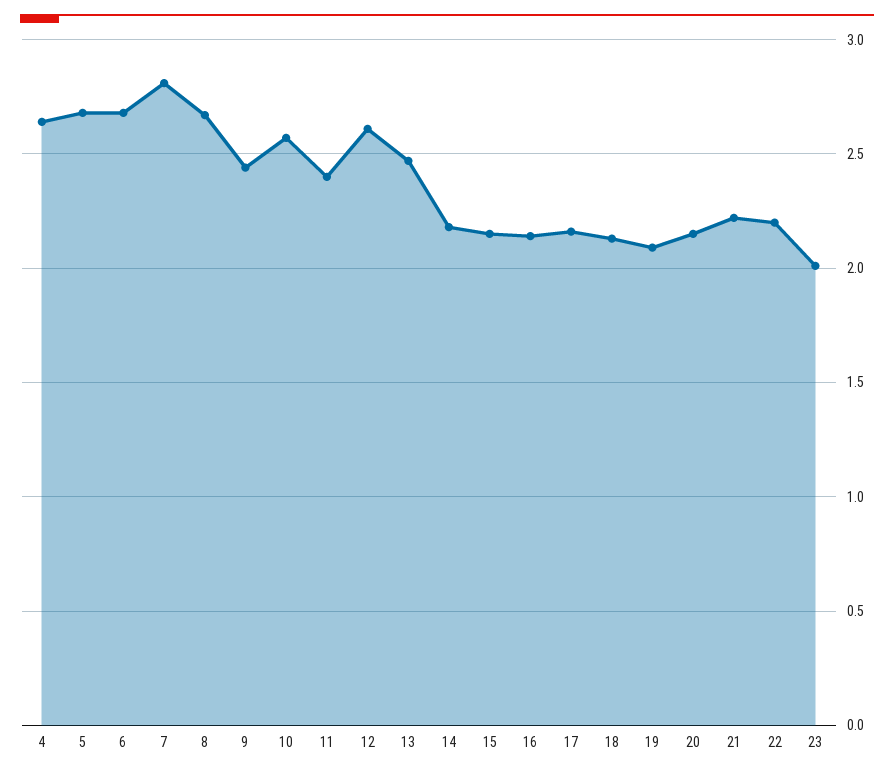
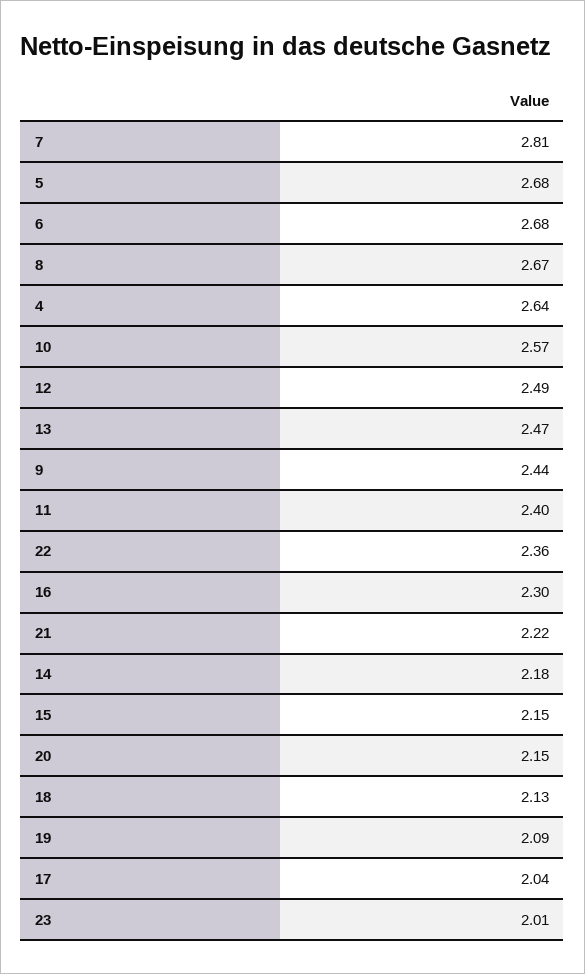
12: 2.6 -> 2.49
16: 2.15 -> 2.3
17: 2.15 -> 2.04
22: 2.2 -> 2.36

